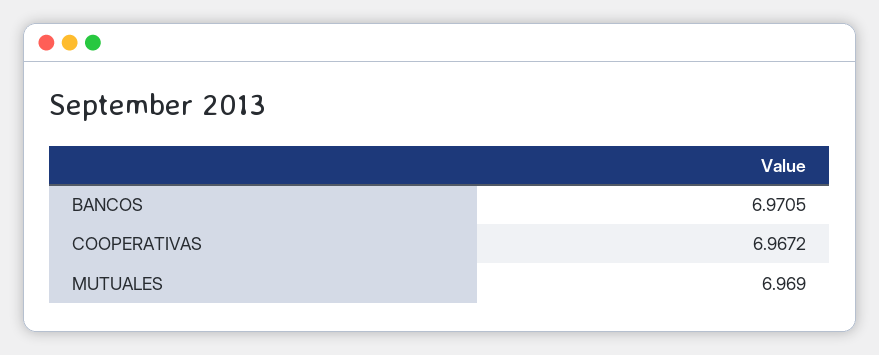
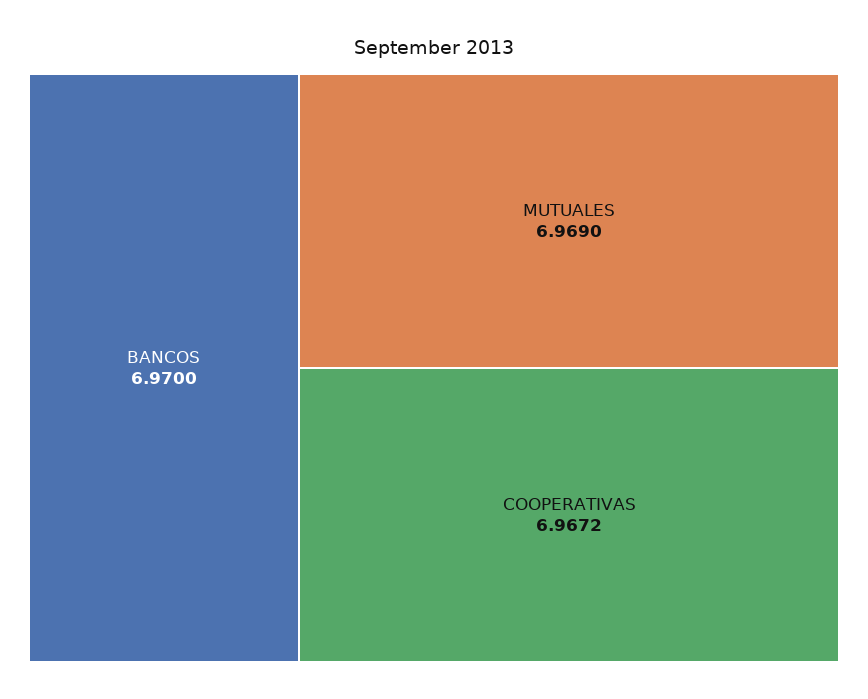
BANCOS: 6.9705 -> 6.97

